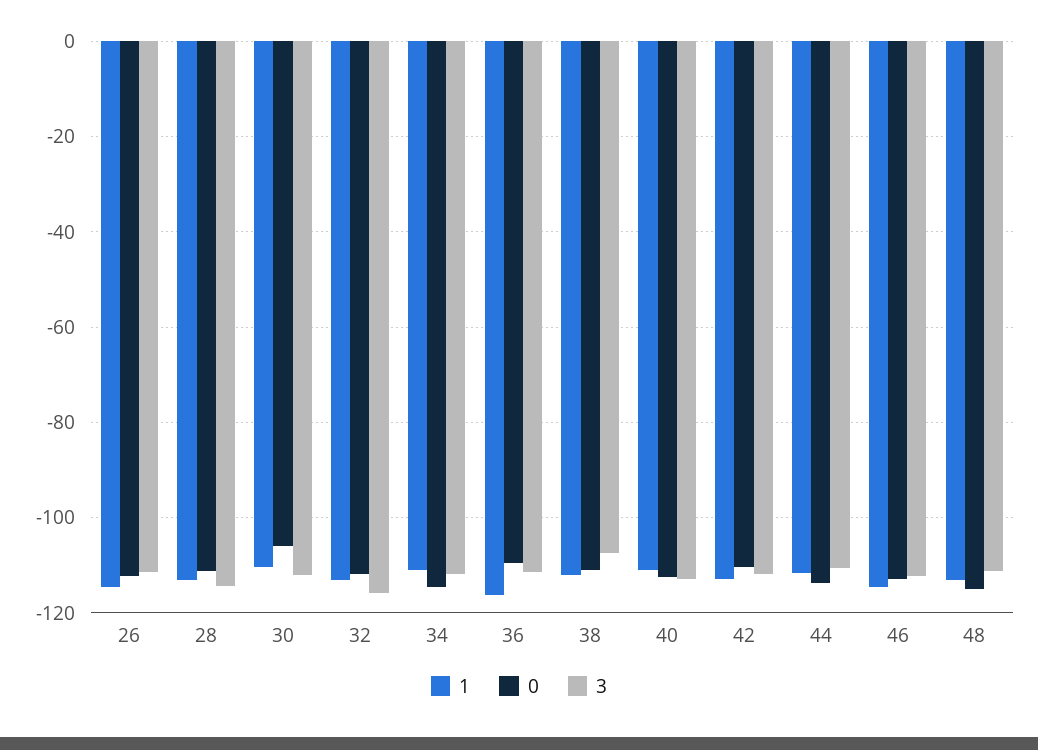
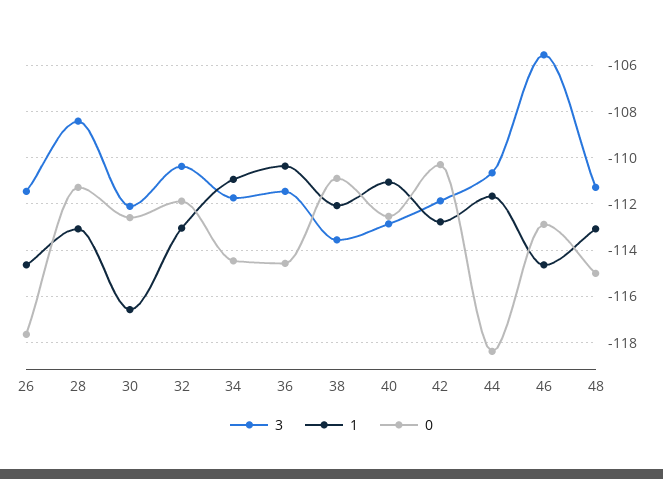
0, 26: -112 -> -117.5
3, 28: -114 -> -108.5
1, 30: -110 -> -116.5
0, 30: -106 -> -112.5
3, 32: -116 -> -110.5
1, 36: -116 -> -110.5
0, 36: -110 -> -114.5
3, 38: -108 -> -113.5
0, 44: -114 -> -118.5
3, 46: -112 -> -105.5

